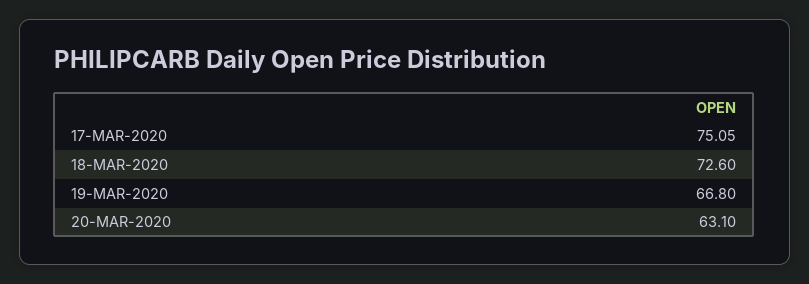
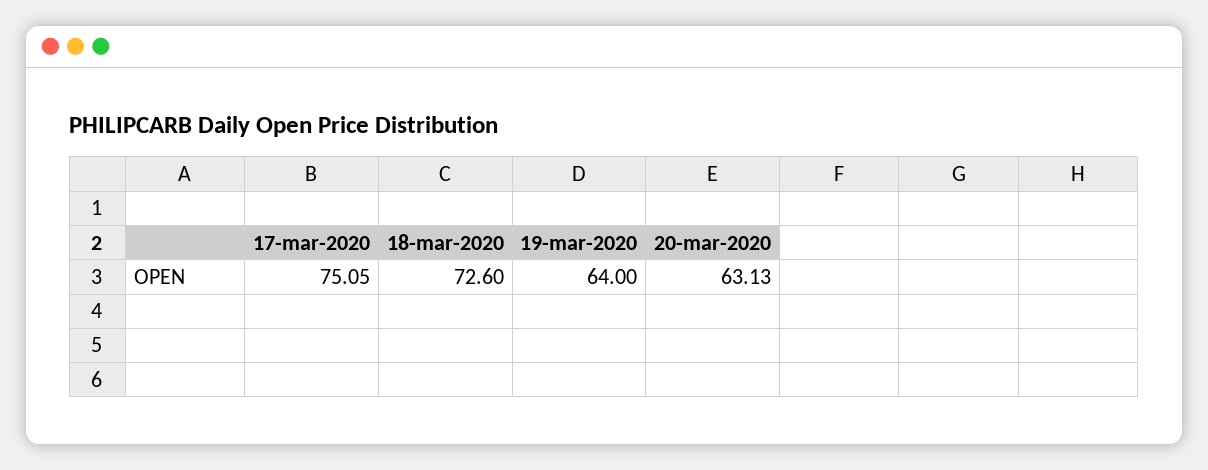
19-MAR-2020: 66.8 -> 64
20-MAR-2020: 63.1 -> 63.13

